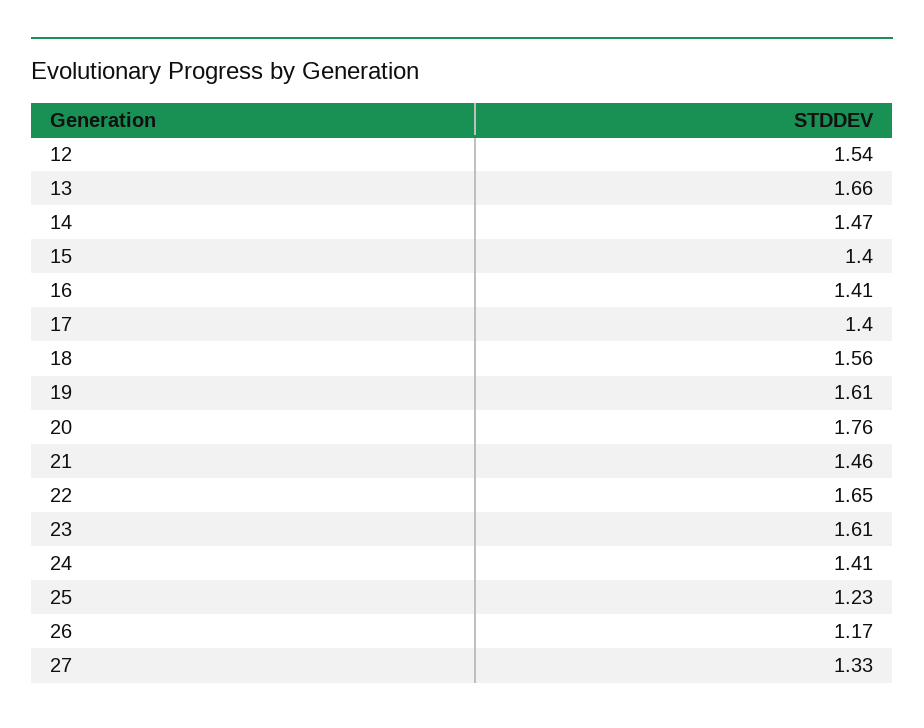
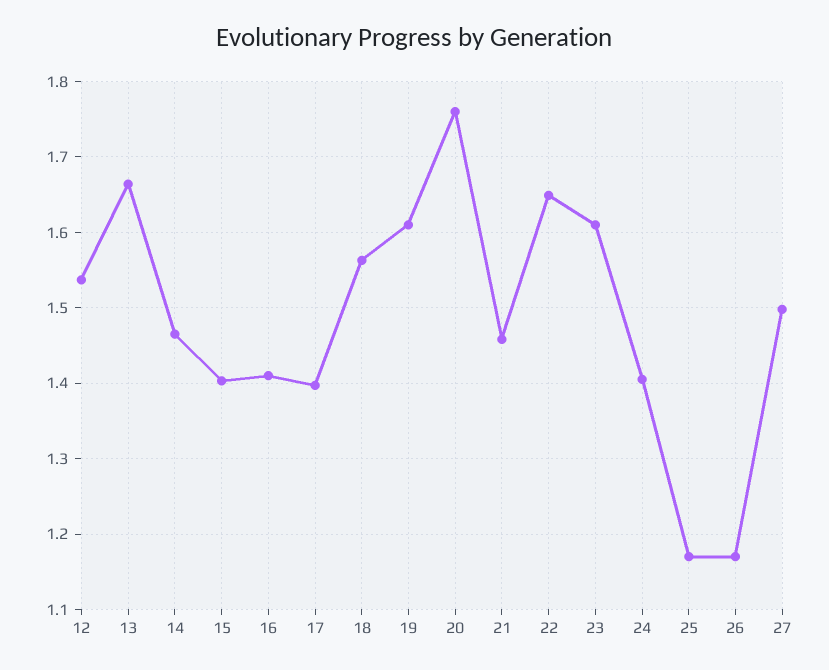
25: 1.23 -> 1.17
27: 1.33 -> 1.5

